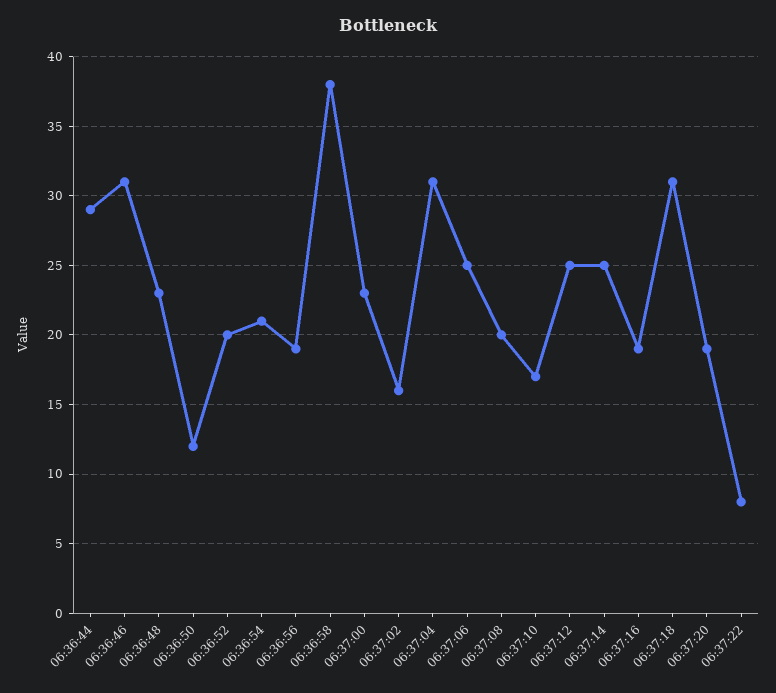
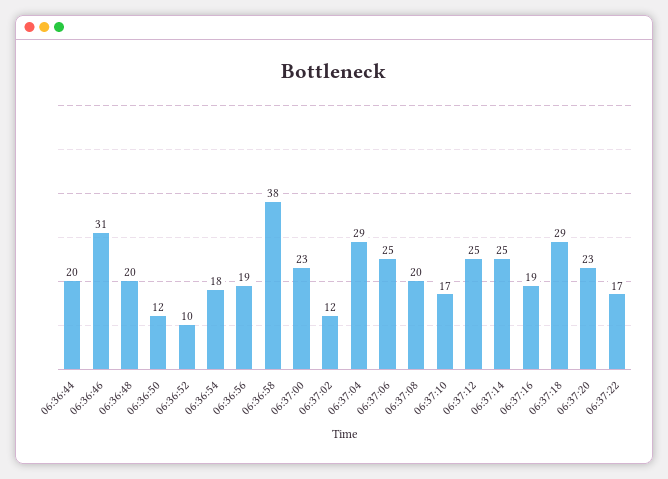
06:36:44: 29 -> 20
06:36:48: 23 -> 20
06:36:52: 20 -> 10
06:36:54: 21 -> 18
06:37:02: 16 -> 12
06:37:04: 31 -> 29
06:37:18: 31 -> 29
06:37:20: 19 -> 23
06:37:22: 8 -> 17

